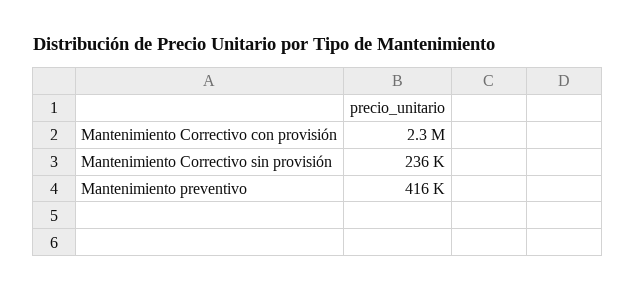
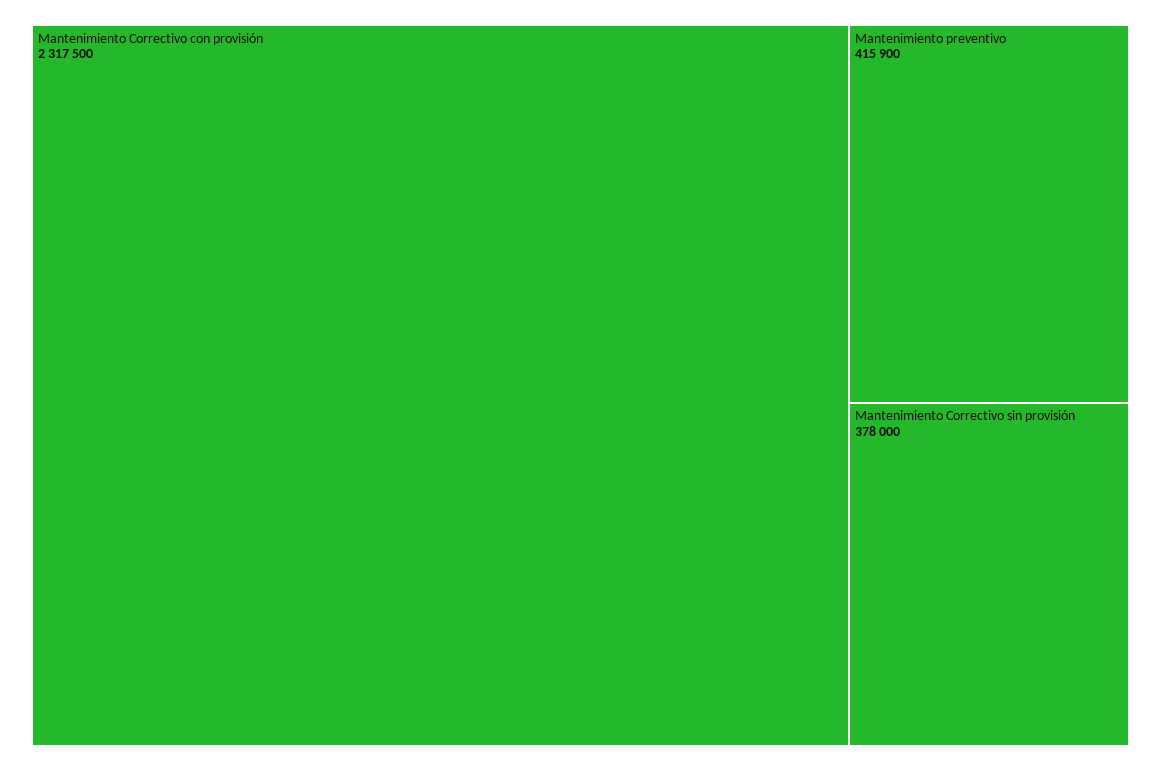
Mantenimiento Correctivo sin provisión: 236000 -> 378000

